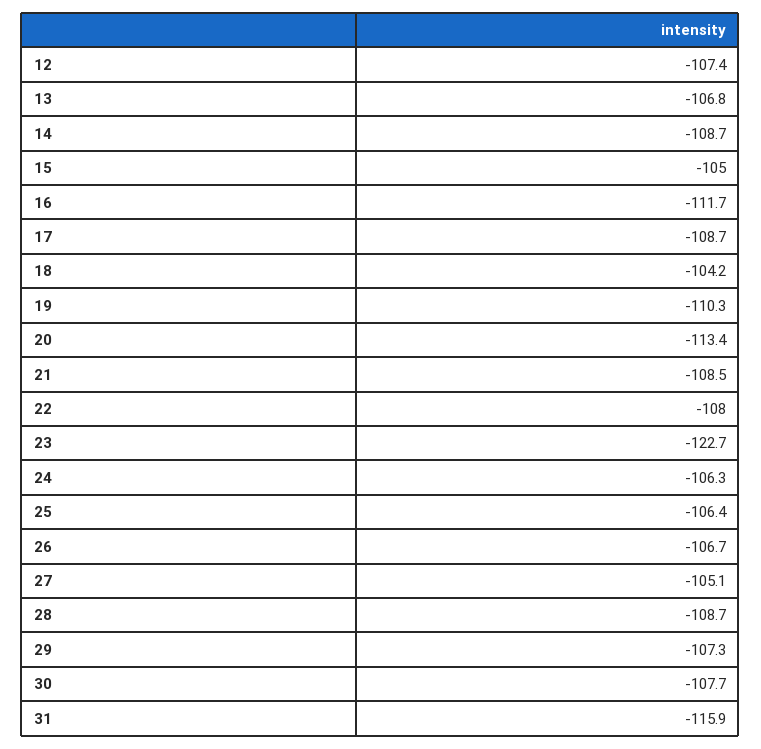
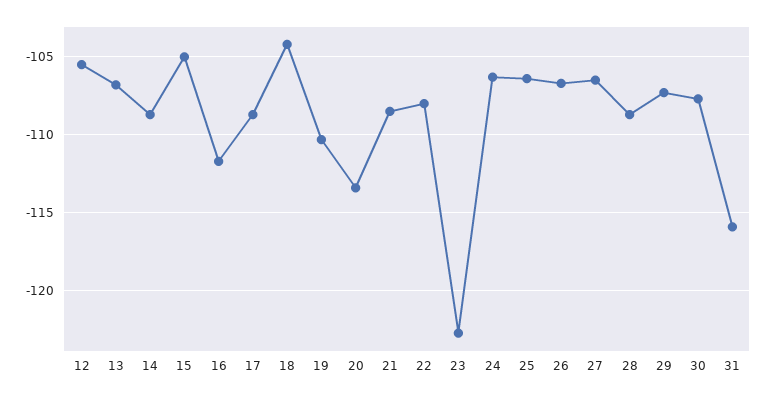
12: -107.4 -> -105.5
27: -105.1 -> -106.5

